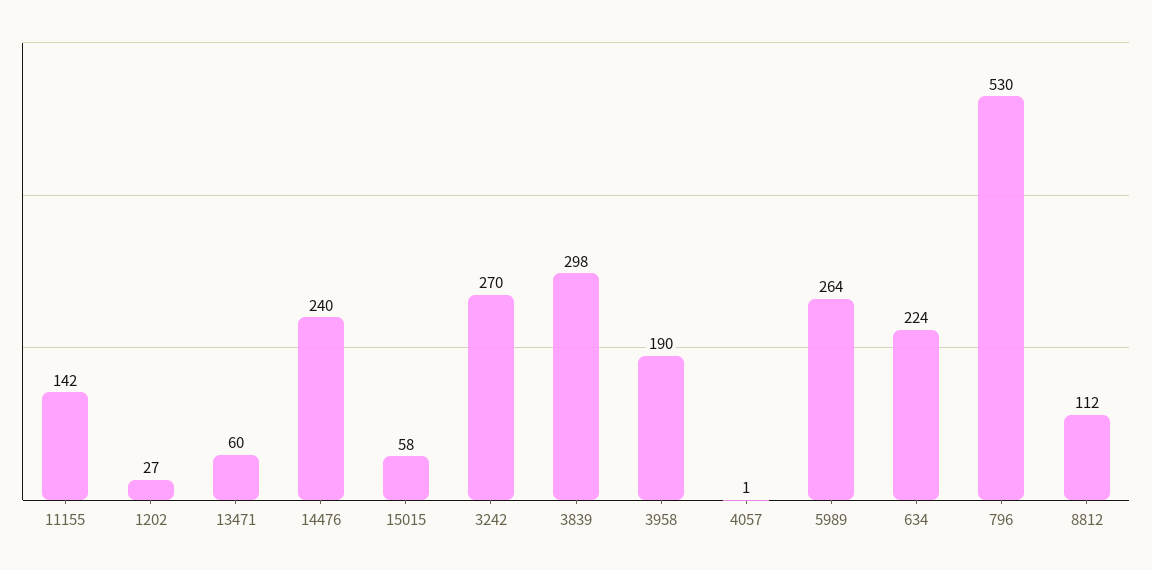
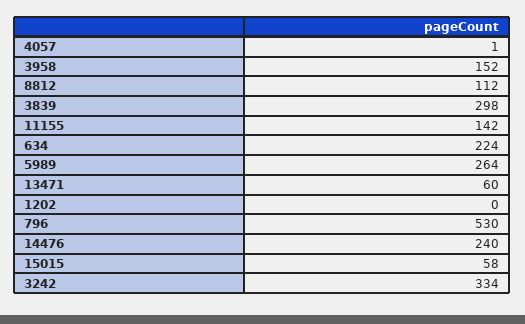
1202: 27 -> 0
3242: 270 -> 334
3958: 190 -> 152

